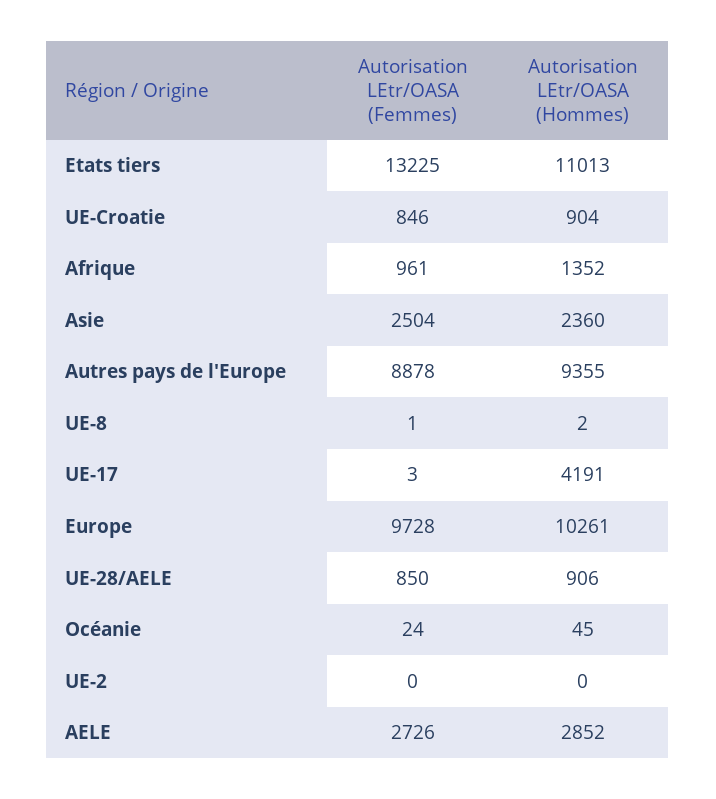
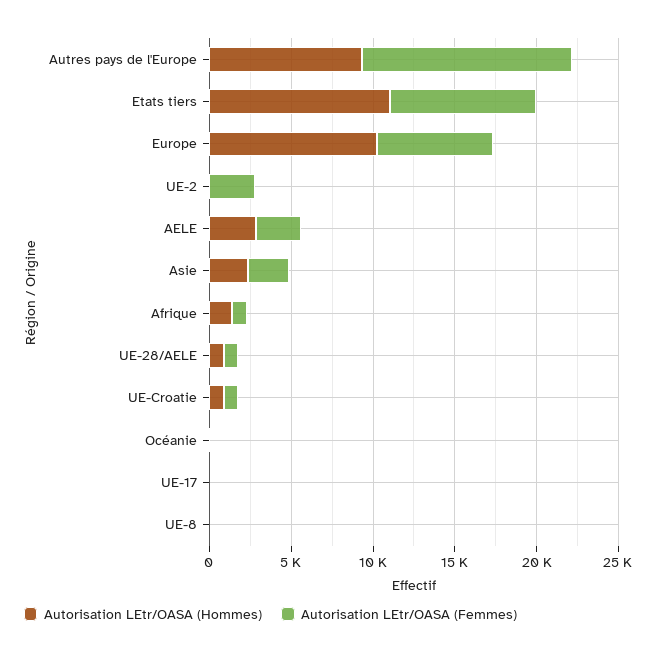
Autorisation LEtr/OASA (Femmes), Etats tiers: 13225 -> 9000
Autorisation LEtr/OASA (Femmes), Autres pays de l'Europe: 8878 -> 13000
Autorisation LEtr/OASA (Hommes), UE-17: 4191 -> 0
Autorisation LEtr/OASA (Femmes), Europe: 9728 -> 7000
Autorisation LEtr/OASA (Femmes), UE-2: 0 -> 3000

